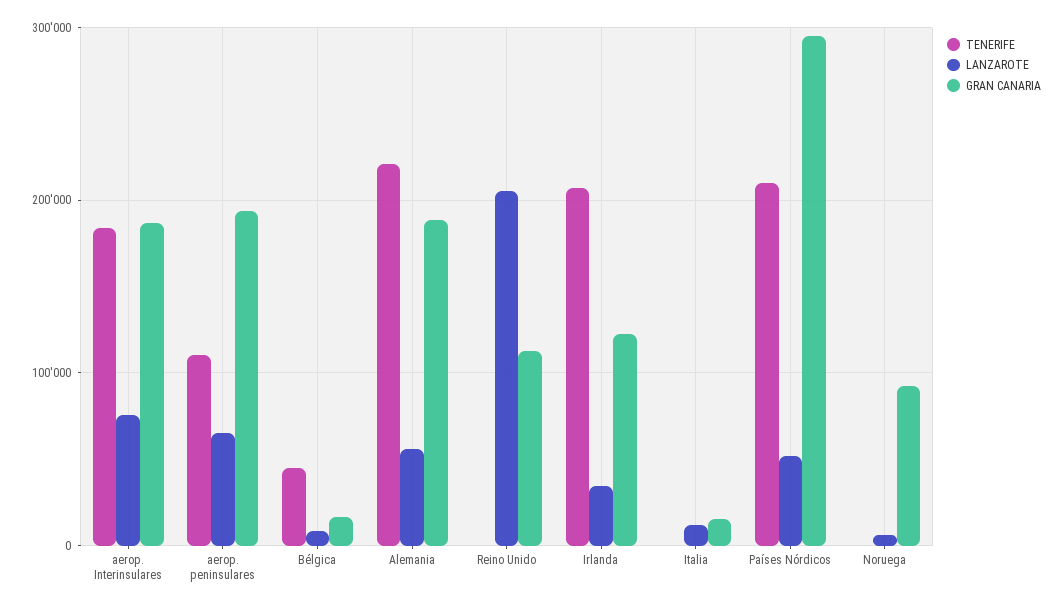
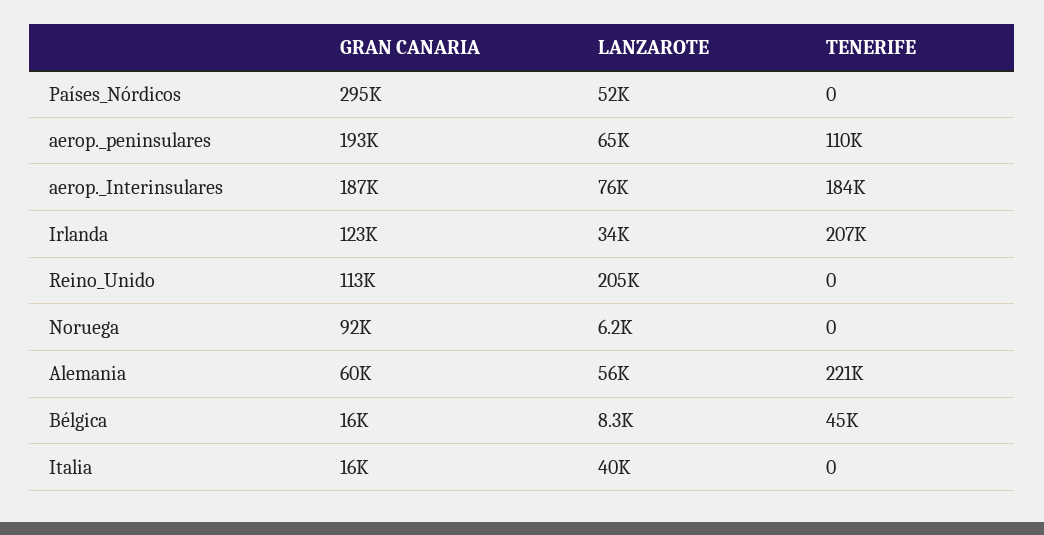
GRAN CANARIA, Alemania: 190000 -> 60000
LANZAROTE, Italia: 10000 -> 40000
TENERIFE, Países Nórdicos: 210000 -> 0

